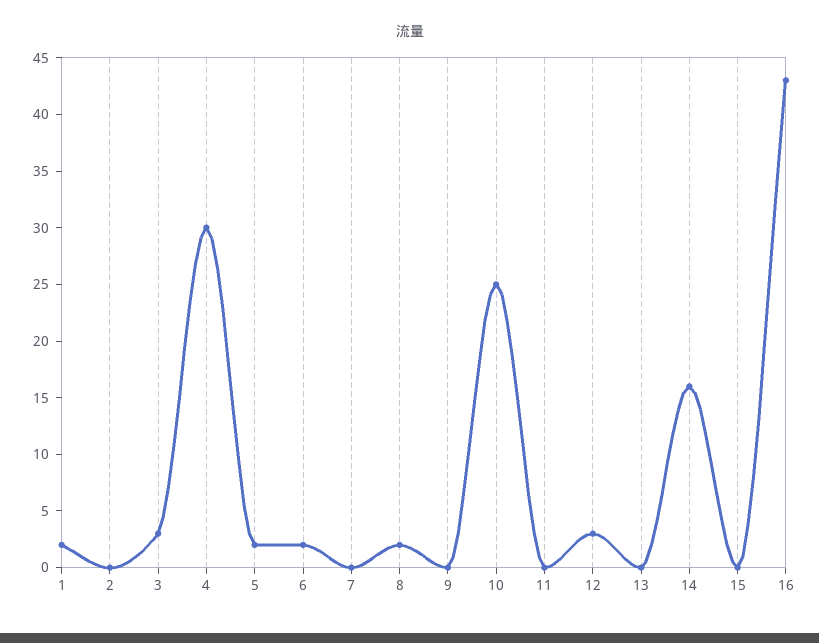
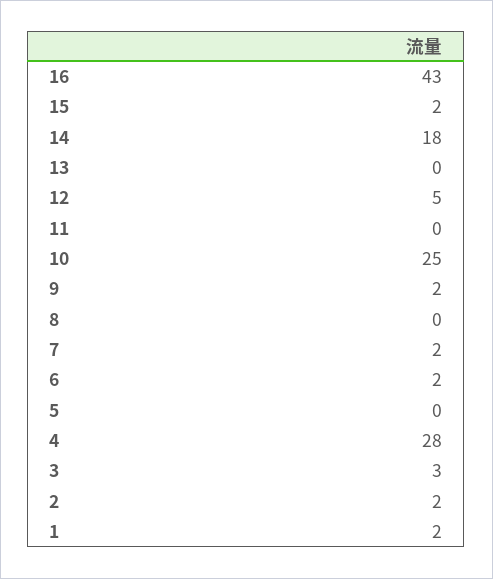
2: 0 -> 2
4: 30 -> 28
5: 2 -> 0
7: 0 -> 2
8: 2 -> 0
9: 0 -> 2
12: 3 -> 5
14: 16 -> 18
15: 0 -> 2

